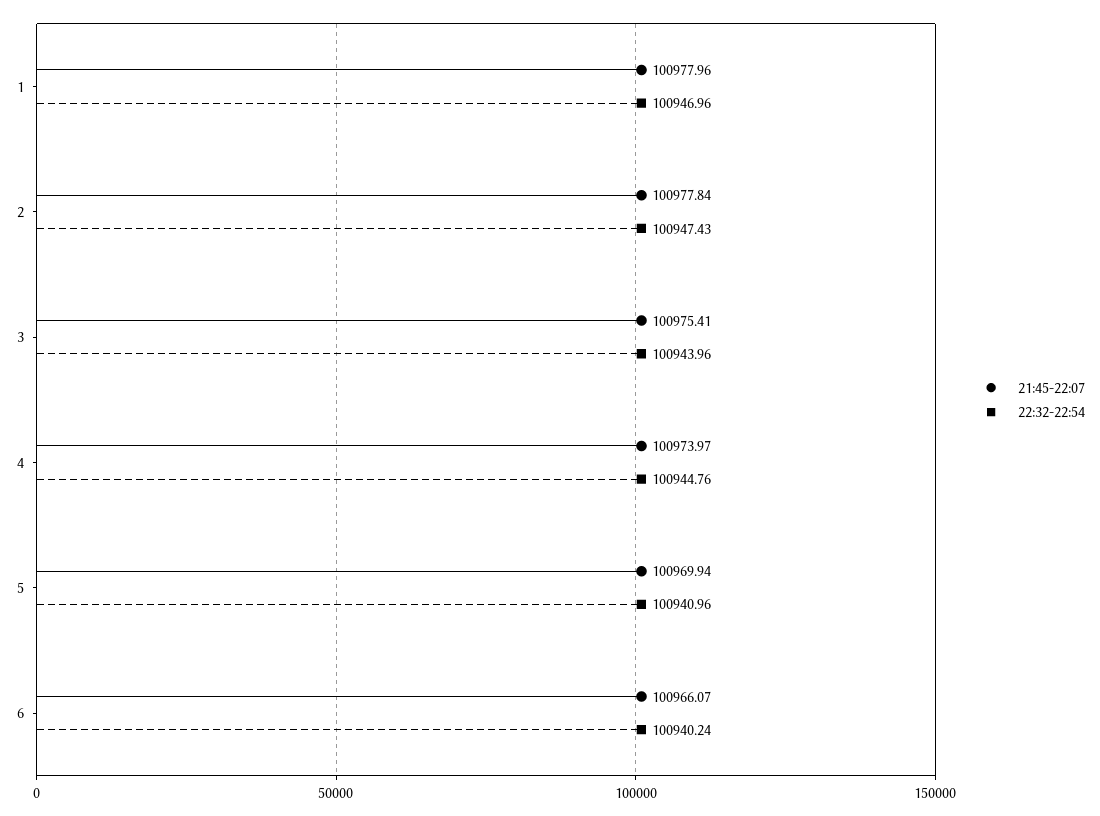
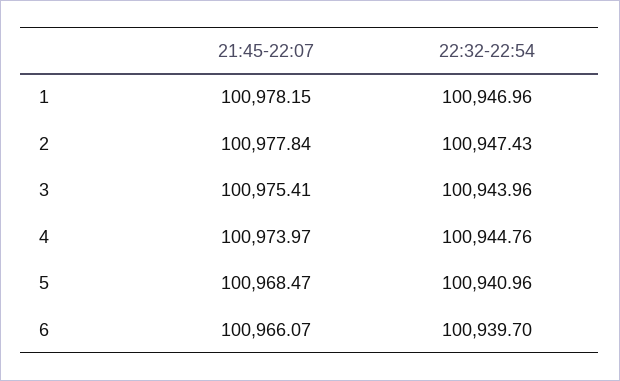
21:45-22:07, 1: 100977.96 -> 100978.15
21:45-22:07, 5: 100969.94 -> 100968.47
22:32-22:54, 6: 100940.24 -> 100939.7

